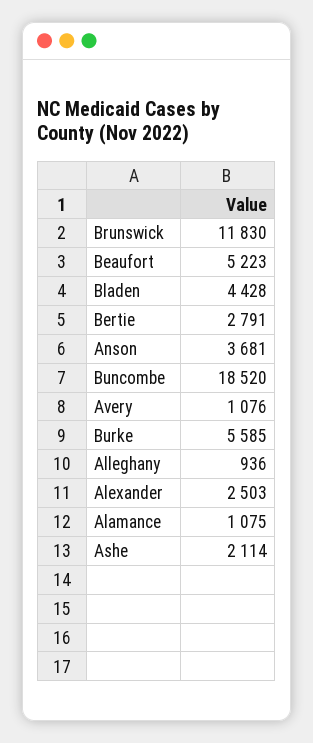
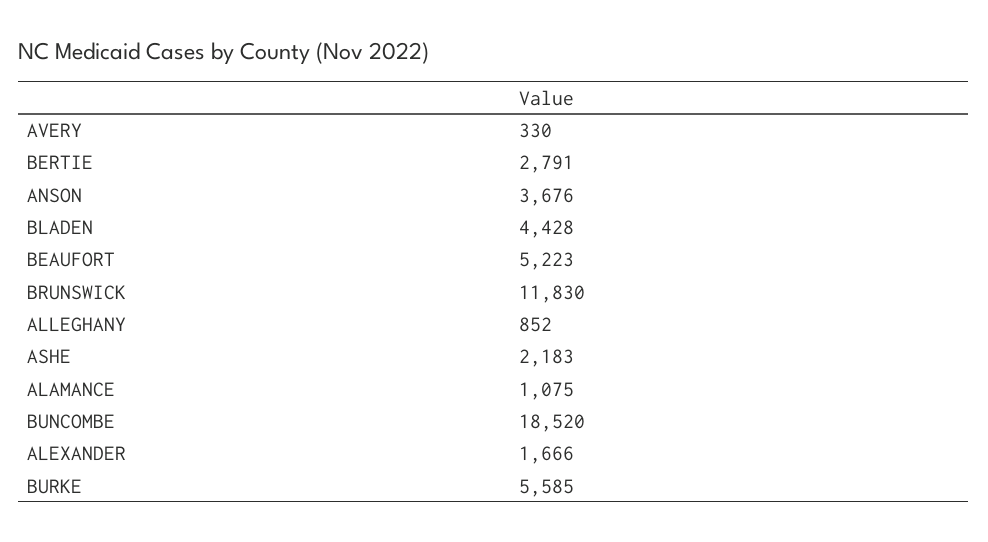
Anson: 3681 -> 3676
Avery: 1076 -> 330
Alleghany: 936 -> 852
Alexander: 2503 -> 1666
Ashe: 2114 -> 2183

